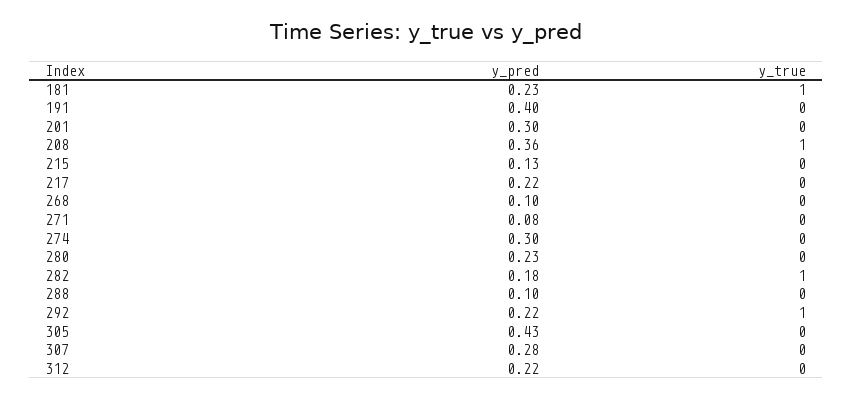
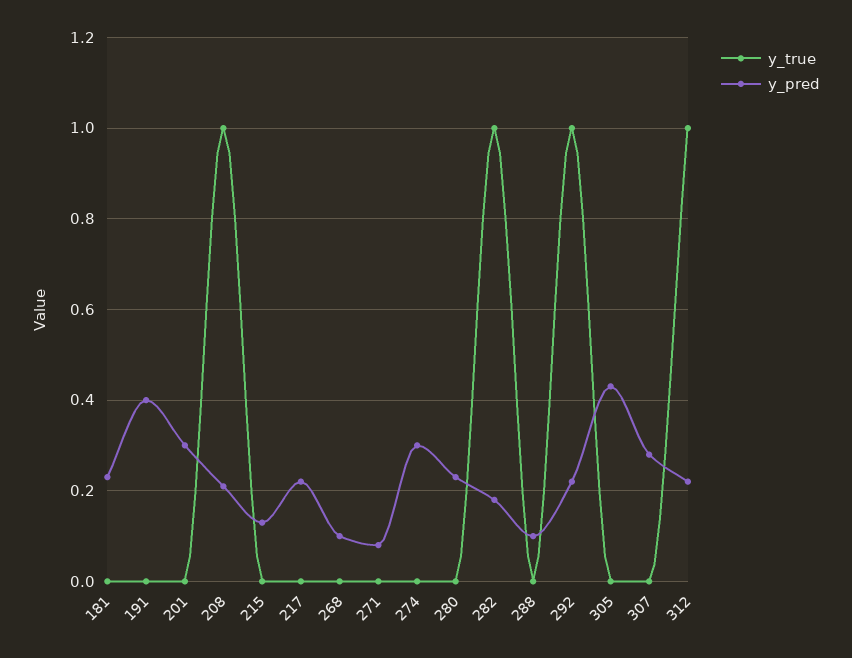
y_true, 181: 1 -> 0
y_pred, 208: 0.36 -> 0.2
y_true, 312: 0 -> 1

